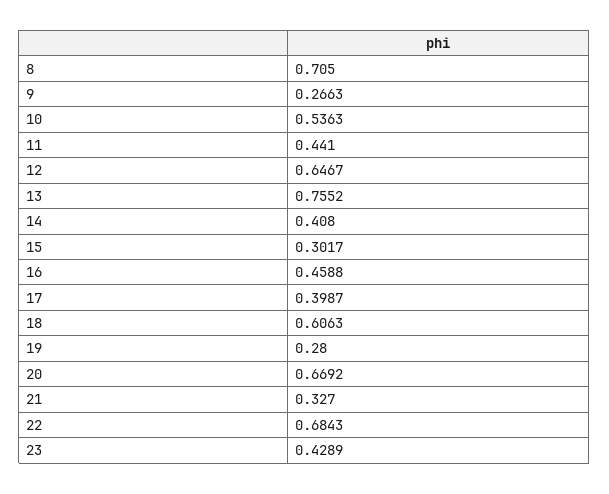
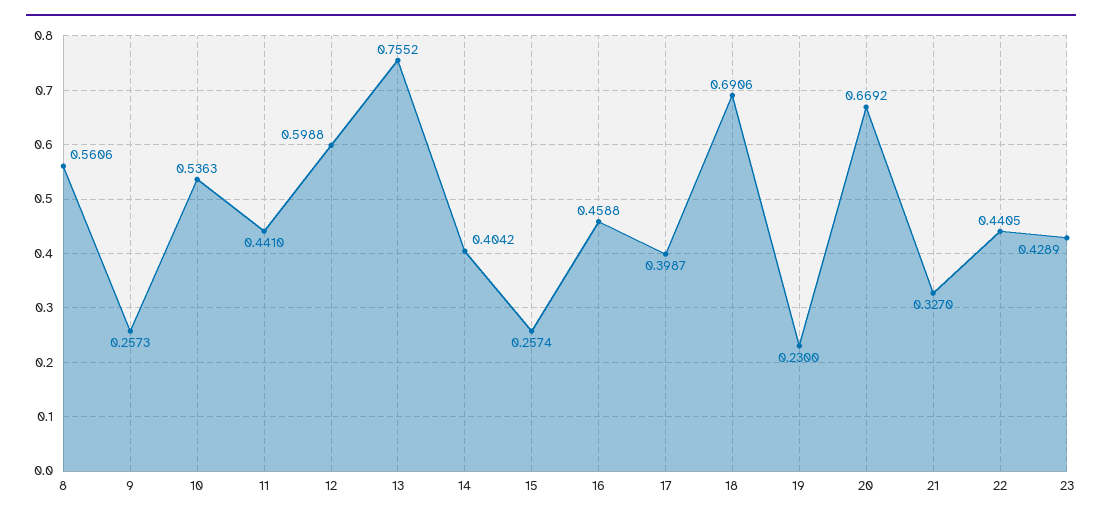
8: 0.705 -> 0.5606
9: 0.2663 -> 0.2573
12: 0.6467 -> 0.5988
14: 0.408 -> 0.4042
15: 0.3017 -> 0.2574
18: 0.6063 -> 0.6906
19: 0.28 -> 0.23
22: 0.6843 -> 0.4405

